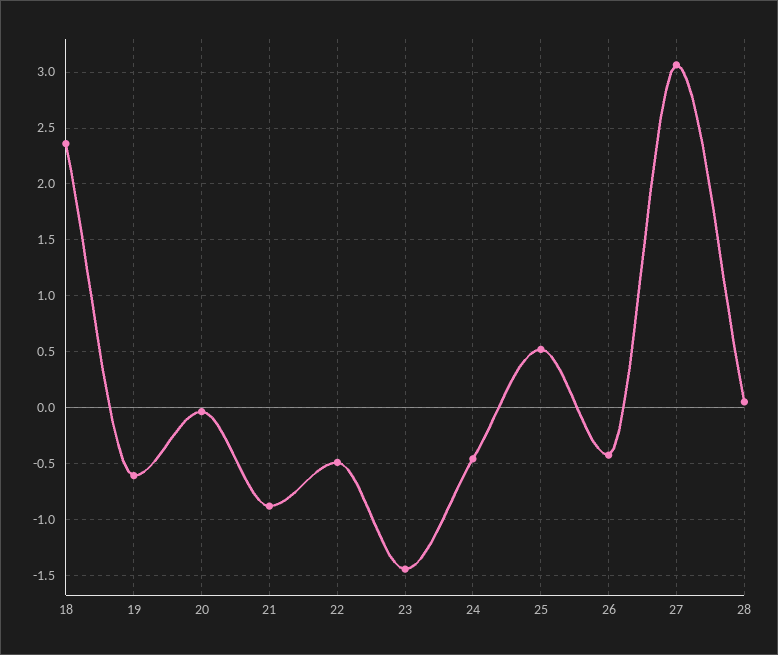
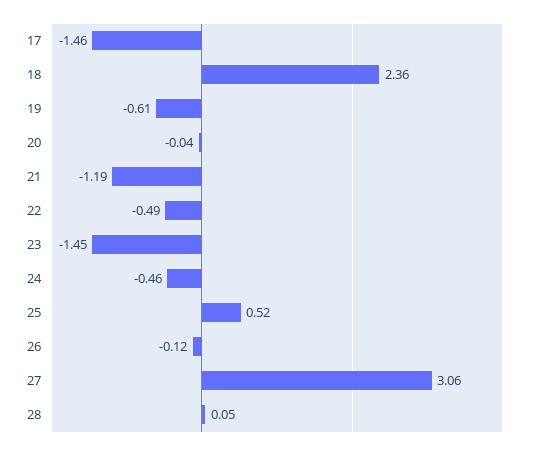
21: -0.9 -> -1.19
26: -0.4 -> -0.12
17: none -> -1.46

